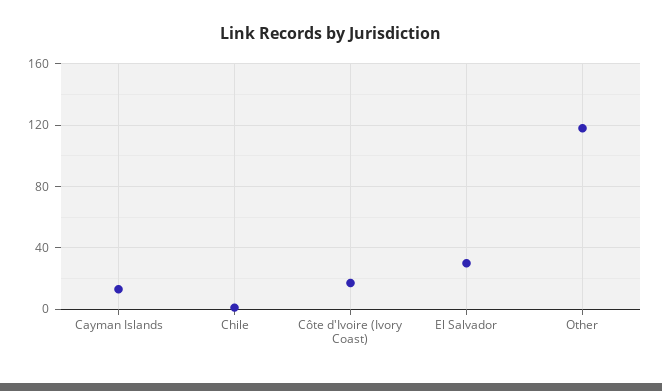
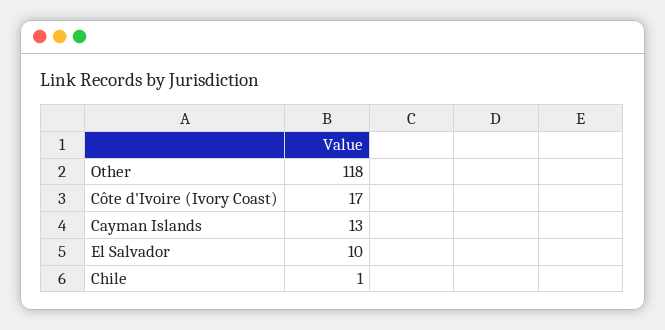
El Salvador: 30 -> 10

